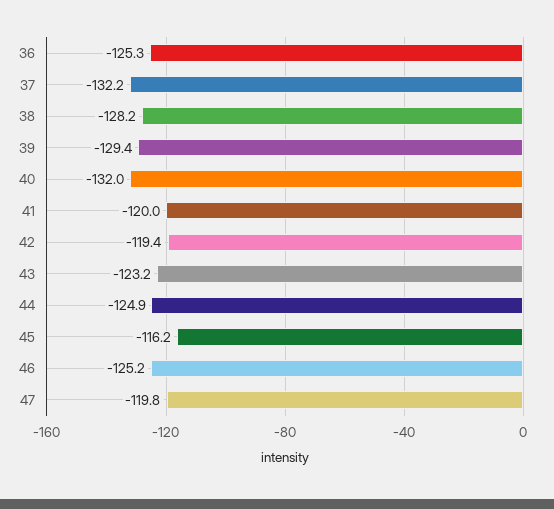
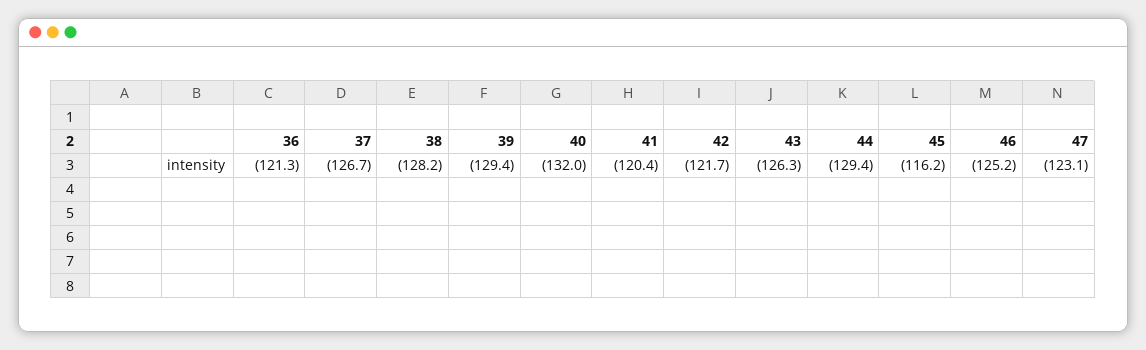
36: -125.3 -> -121.3
37: -132.2 -> -126.7
41: -120 -> -120.4
42: -119.4 -> -121.7
43: -123.2 -> -126.3
44: -124.9 -> -129.4
47: -119.8 -> -123.1

